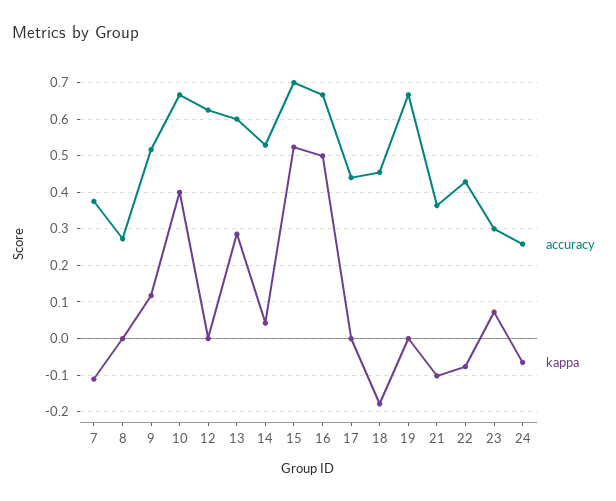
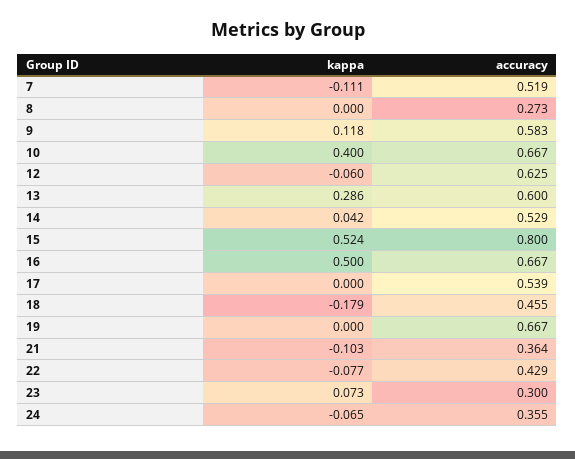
accuracy, 7: 0.38 -> 0.519
accuracy, 9: 0.52 -> 0.583
kappa, 12: 0 -> -0.06
accuracy, 15: 0.7 -> 0.8
accuracy, 17: 0.44 -> 0.539
accuracy, 24: 0.26 -> 0.355

